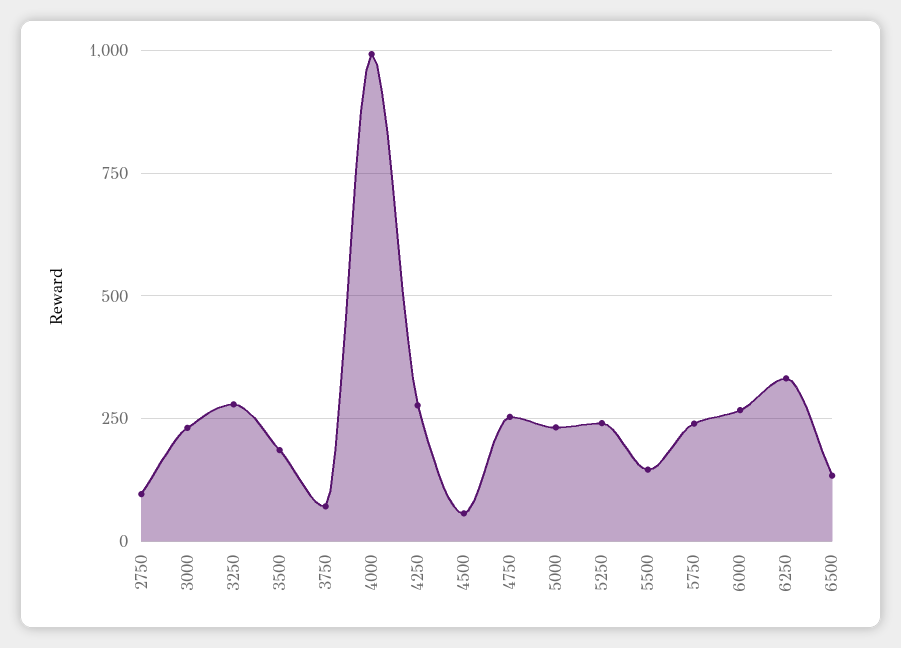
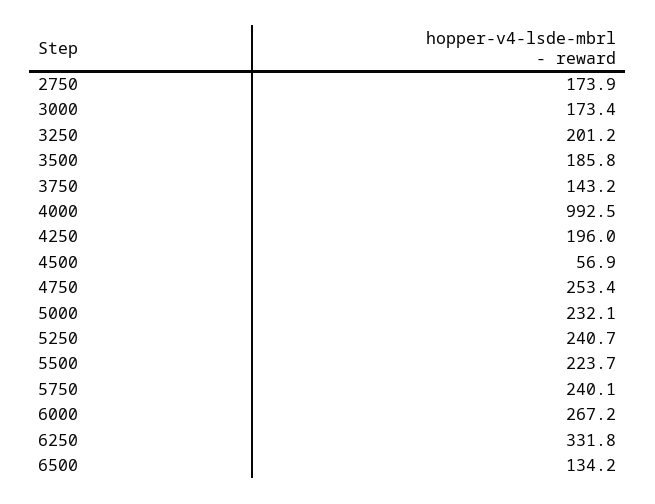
2750: 100 -> 173.9
3000: 225 -> 173.4
3250: 275 -> 201.2
3750: 75 -> 143.2
4250: 275 -> 196
5500: 150 -> 223.7

